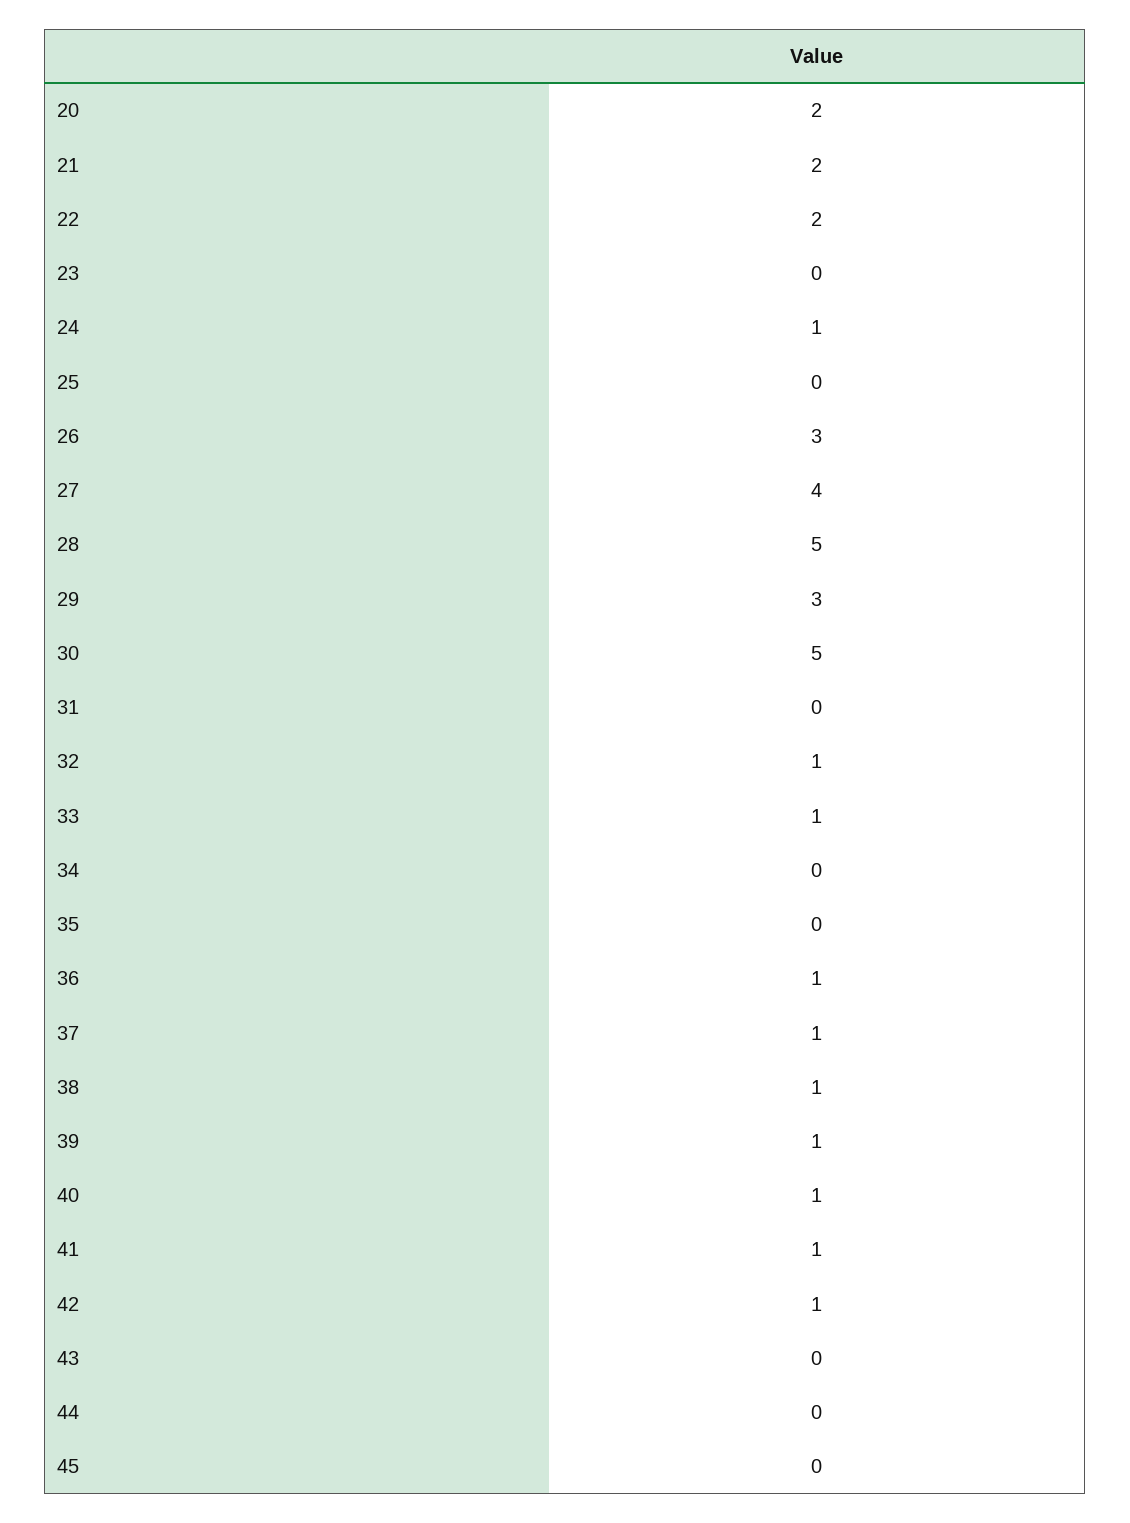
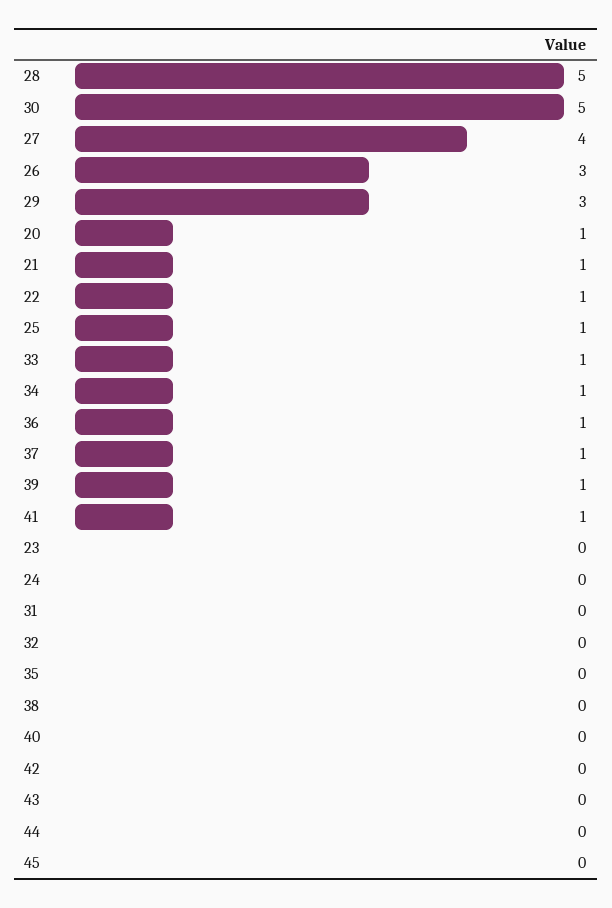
20: 2 -> 1
21: 2 -> 1
22: 2 -> 1
24: 1 -> 0
25: 0 -> 1
32: 1 -> 0
34: 0 -> 1
38: 1 -> 0
40: 1 -> 0
42: 1 -> 0

